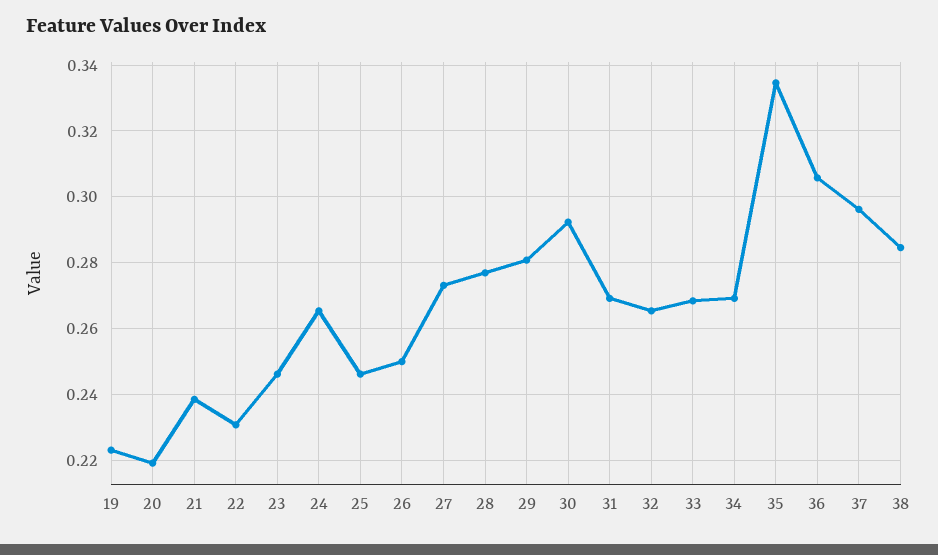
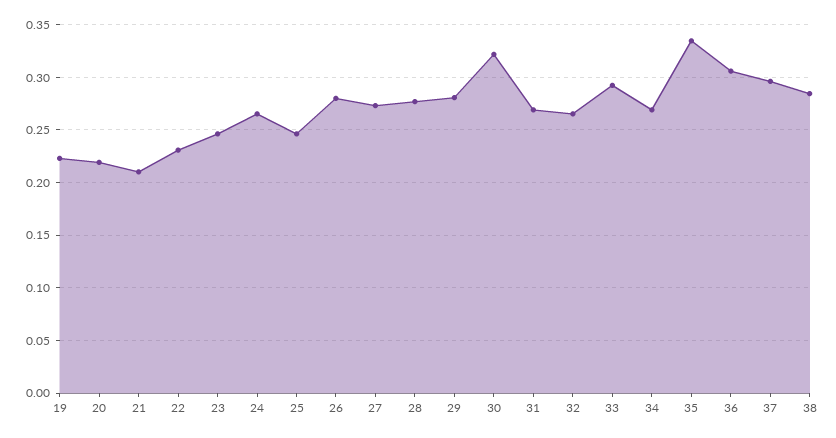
21: 0.238 -> 0.21
26: 0.25 -> 0.28
30: 0.292 -> 0.32
33: 0.268 -> 0.29

